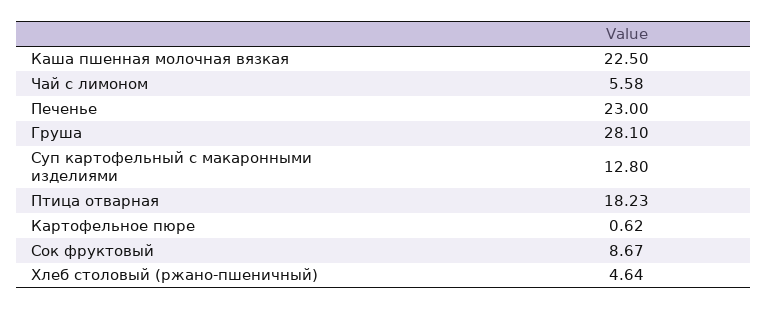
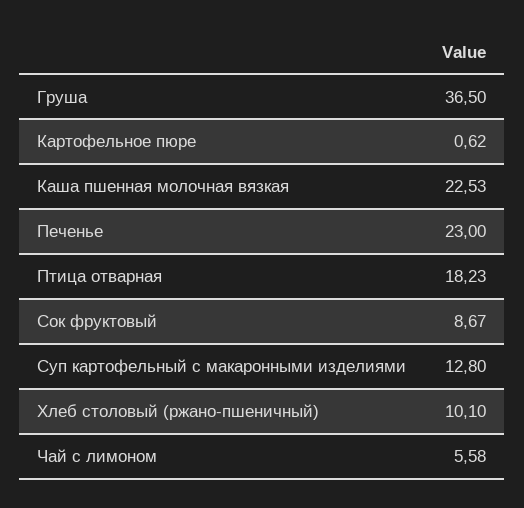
Каша пшенная молочная вязкая: 22.5 -> 22.53
Груша: 28.1 -> 36.5
Хлеб столовый (ржано-пшеничный): 4.64 -> 10.1

